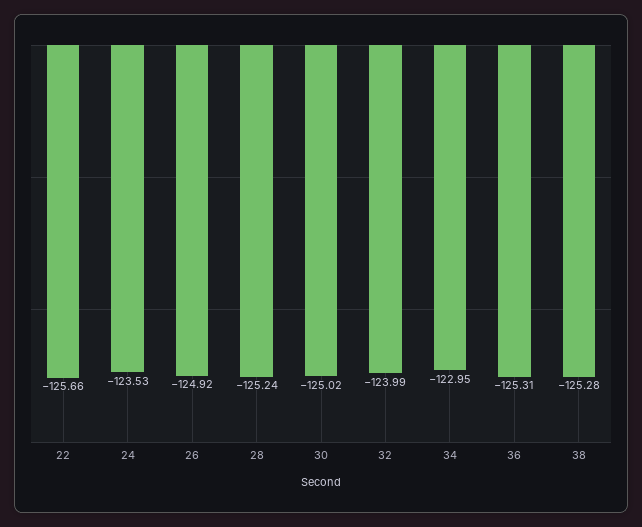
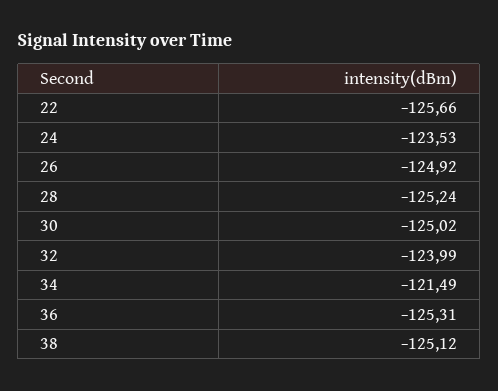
34: -122.95 -> -121.49
38: -125.28 -> -125.12

